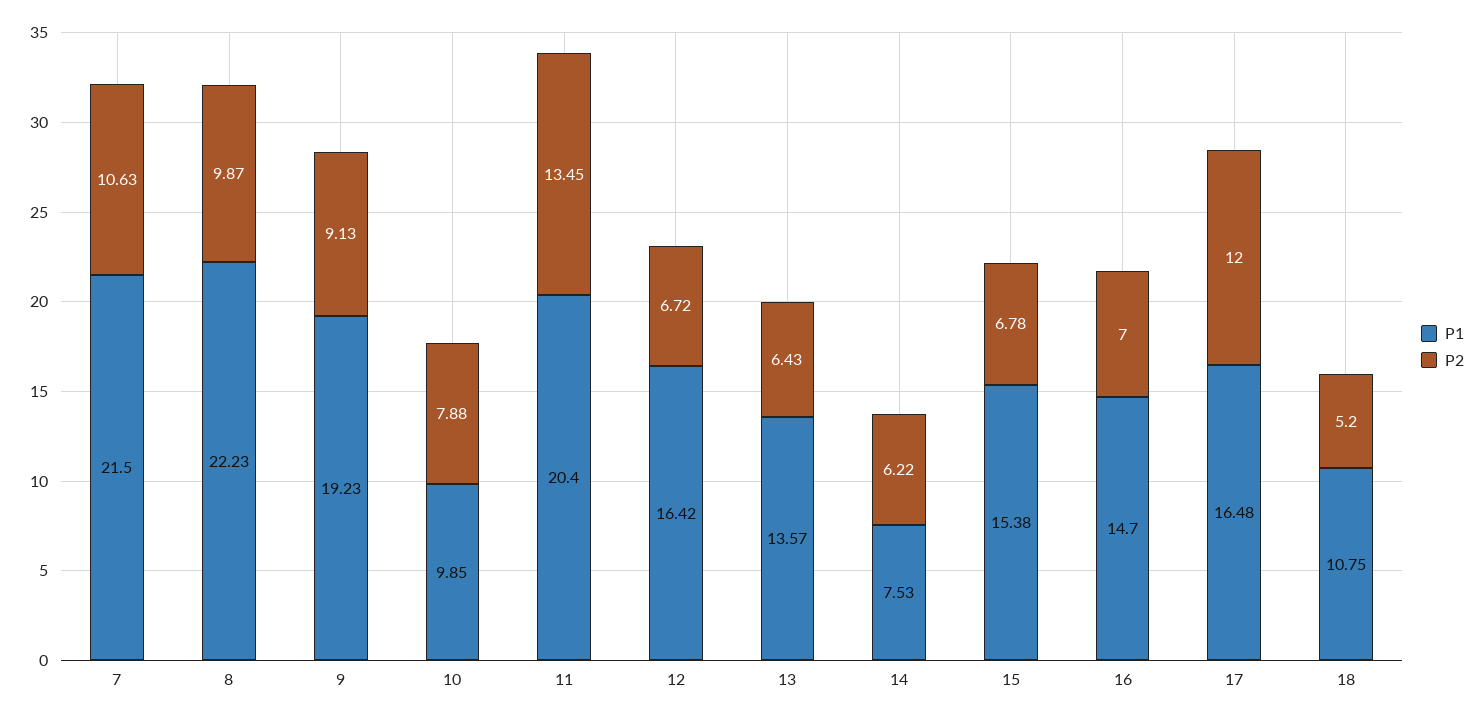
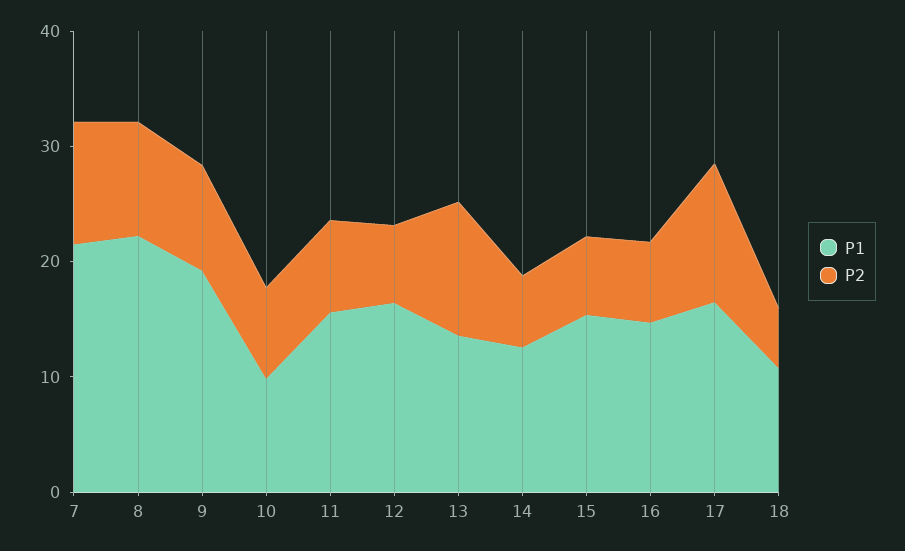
P1, 11: 20.4 -> 16
P2, 11: 13.45 -> 8
P2, 13: 6.43 -> 12
P1, 14: 7.53 -> 12

